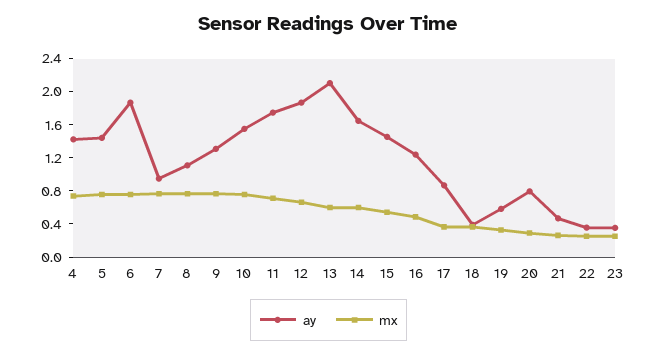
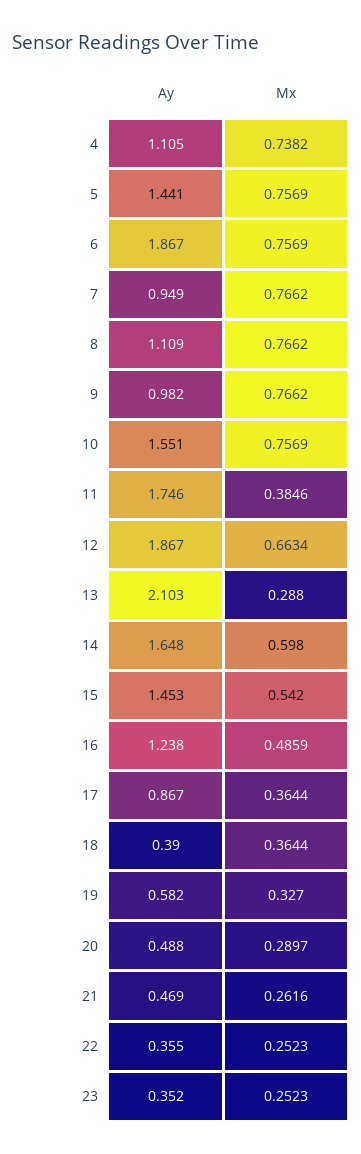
ay, 4: 1.4 -> 1.105
ay, 9: 1.3 -> 0.982
mx, 11: 0.7 -> 0.3846
mx, 13: 0.6 -> 0.288
ay, 20: 0.8 -> 0.488

